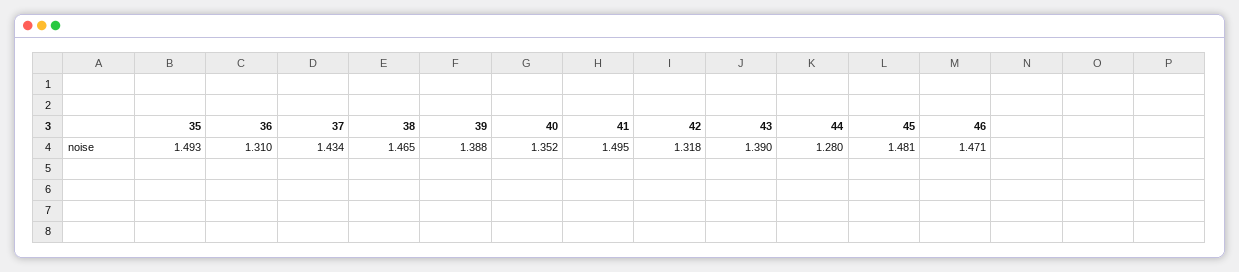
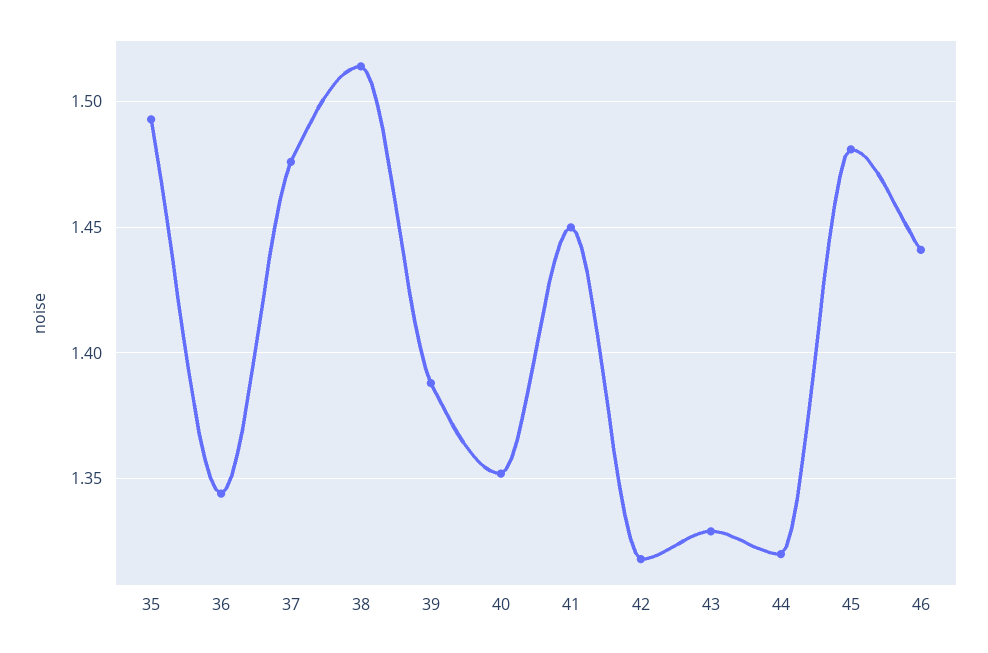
36: 1.31 -> 1.345
37: 1.434 -> 1.475
38: 1.465 -> 1.515
41: 1.495 -> 1.45
43: 1.39 -> 1.33
44: 1.28 -> 1.32
46: 1.471 -> 1.44

